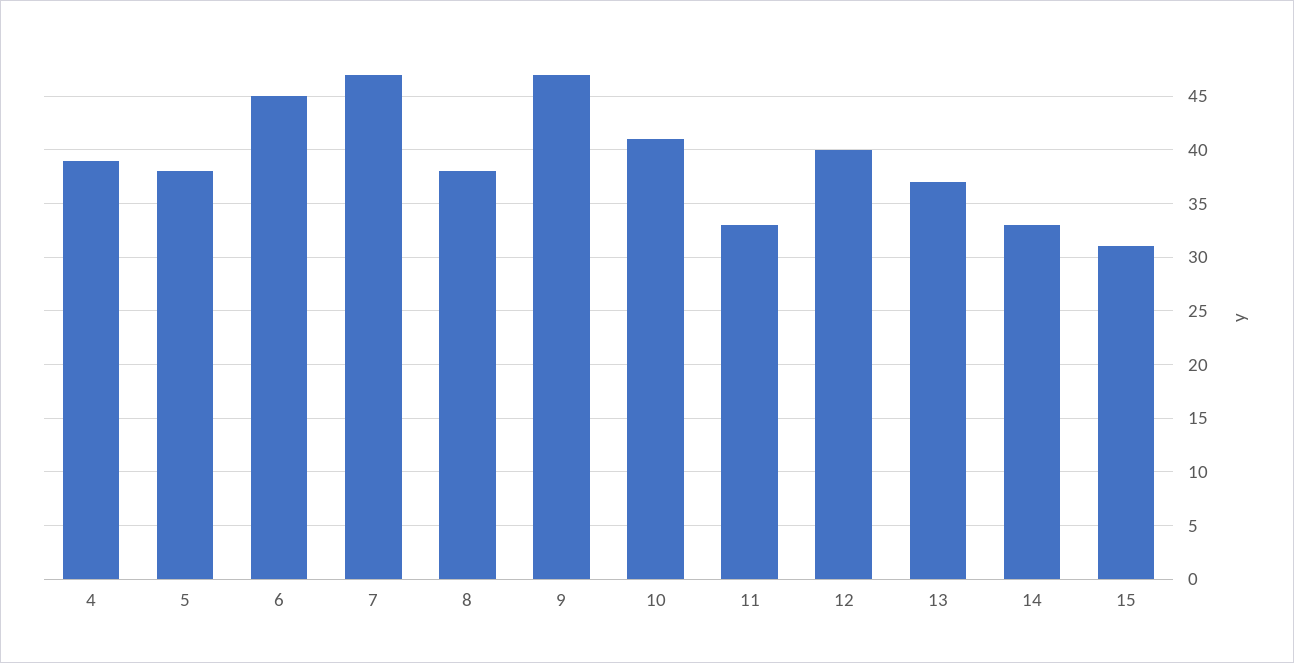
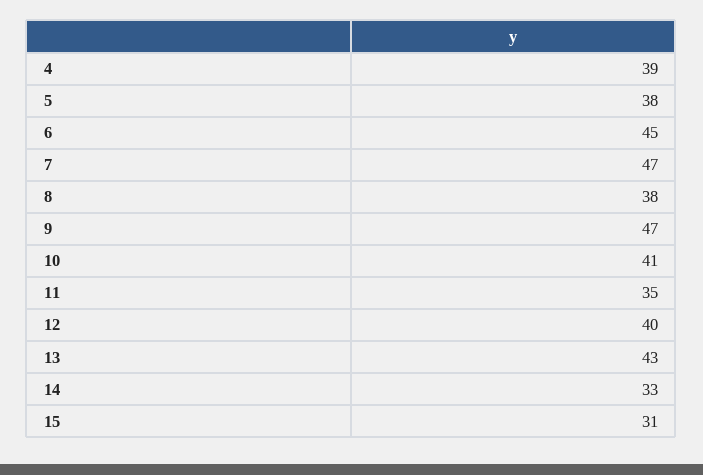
11: 33 -> 35
13: 37 -> 43

